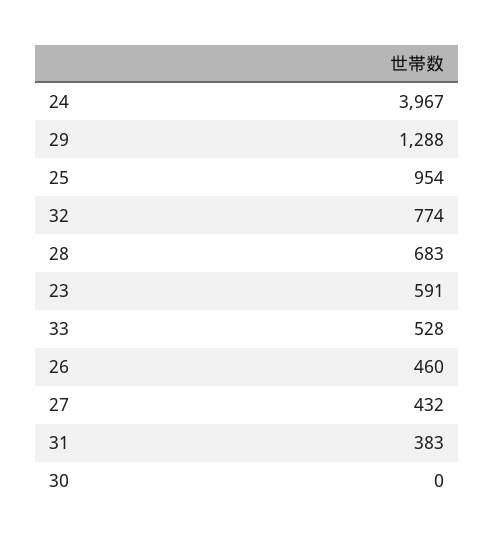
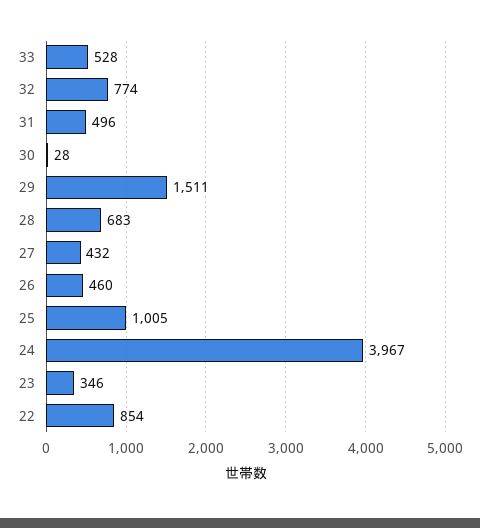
29: 1288 -> 1511
25: 954 -> 1005
23: 591 -> 346
31: 383 -> 496
30: 0 -> 28
22: none -> 854

